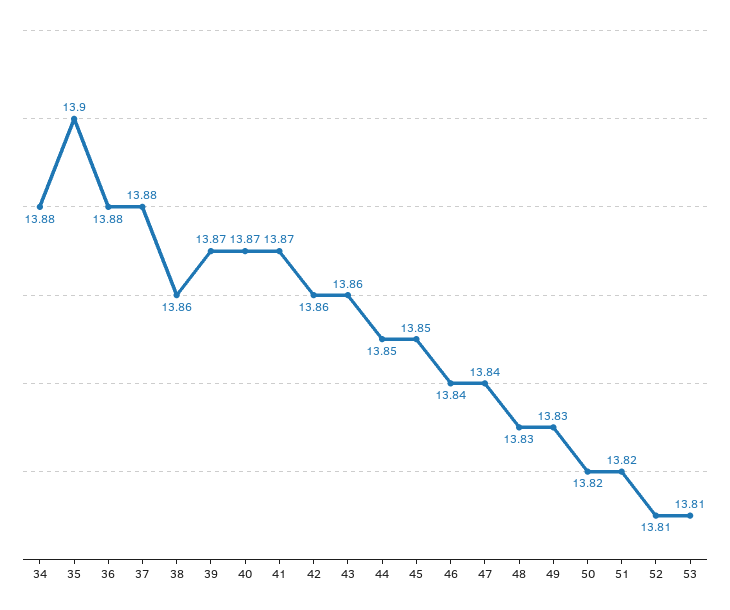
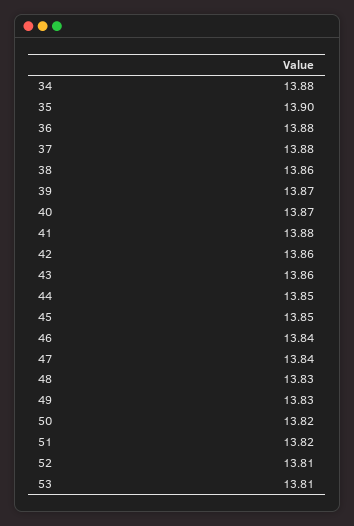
41: 13.87 -> 13.88

